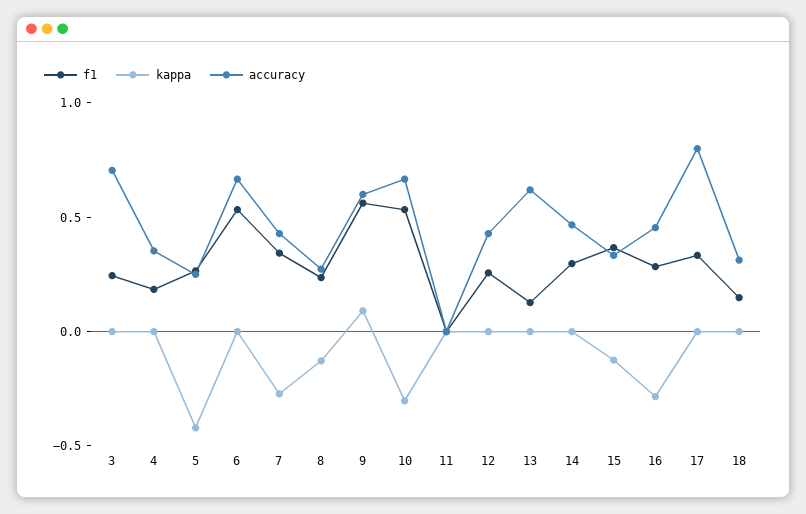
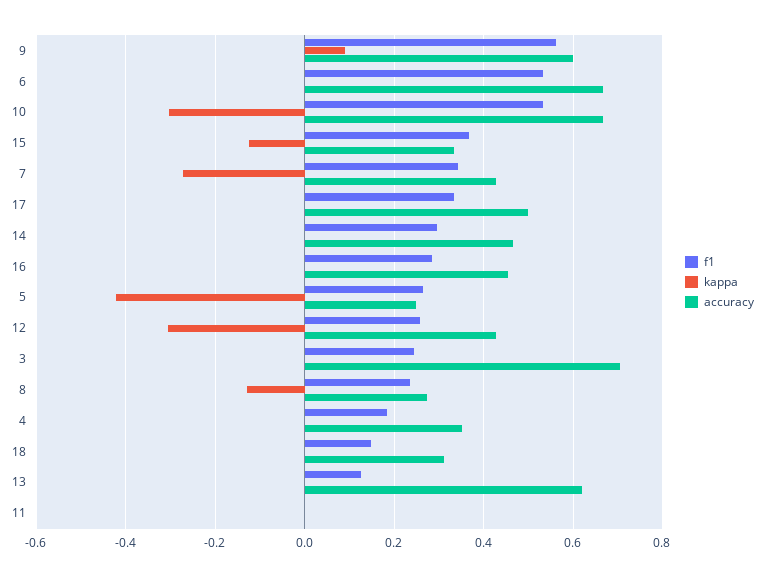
kappa, 12: 0 -> -0.3
kappa, 16: -0.3 -> 0
accuracy, 17: 0.8 -> 0.5

